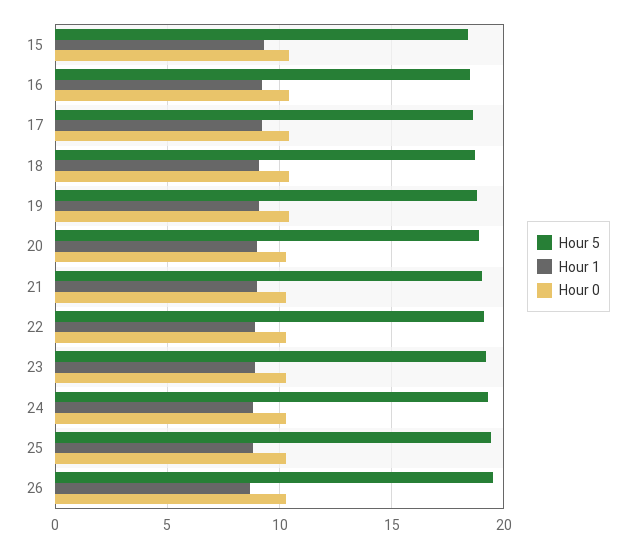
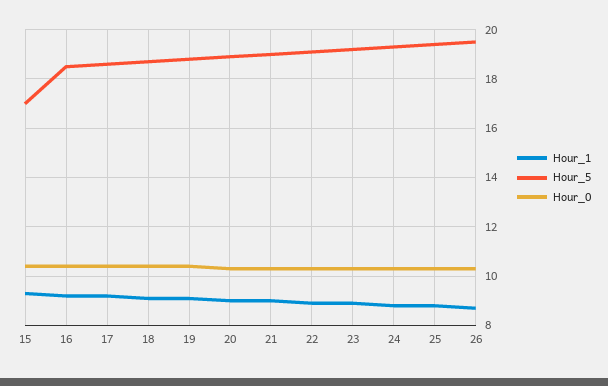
Hour 5, 15: 18.5 -> 17

